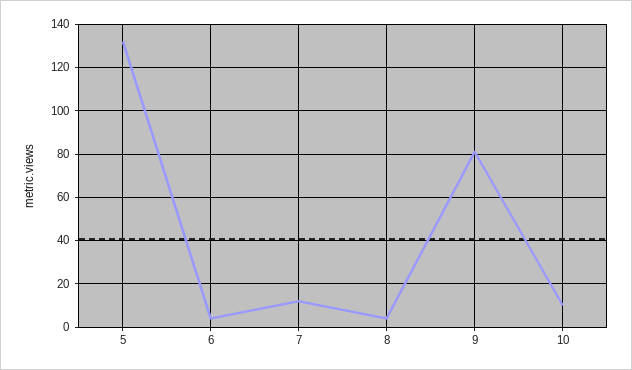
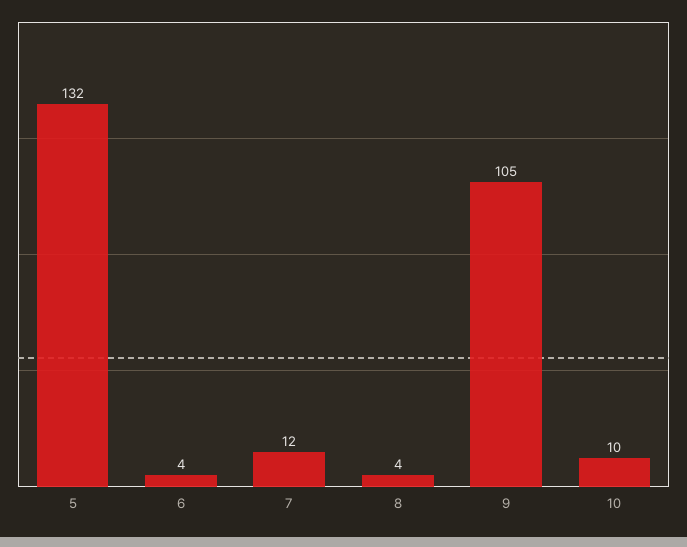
9: 80 -> 105

